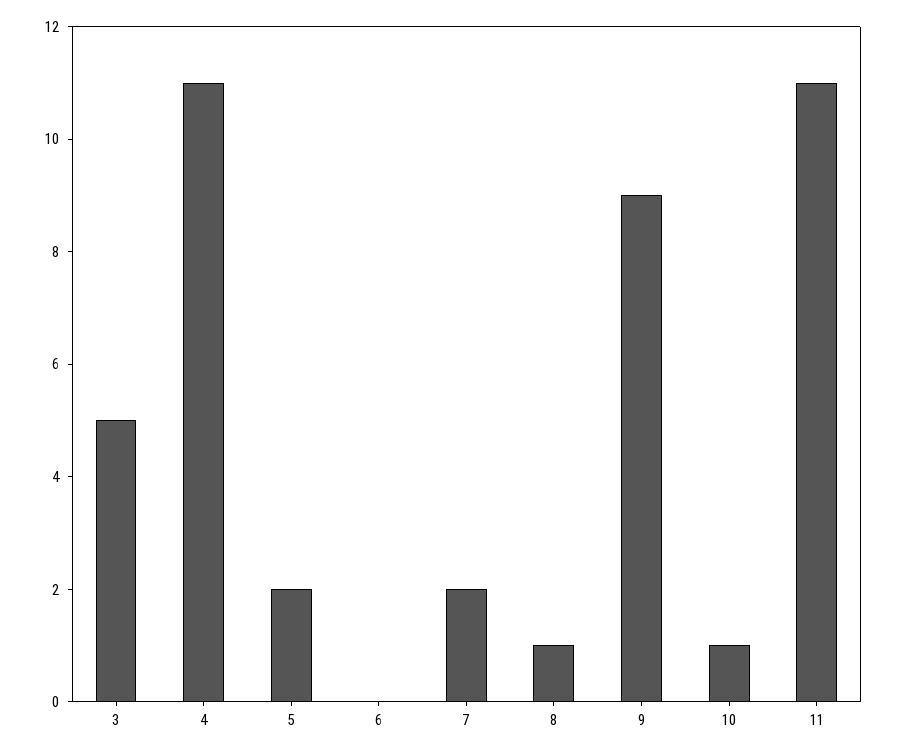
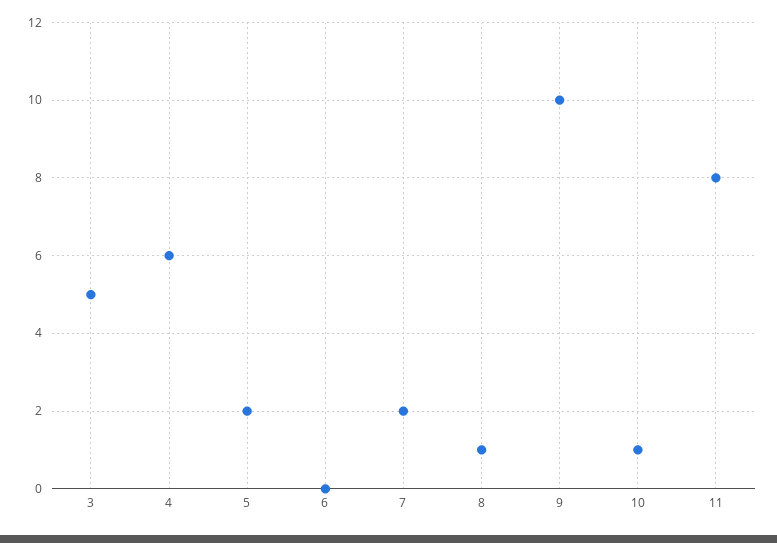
4: 11 -> 6
9: 9 -> 10
11: 11 -> 8

